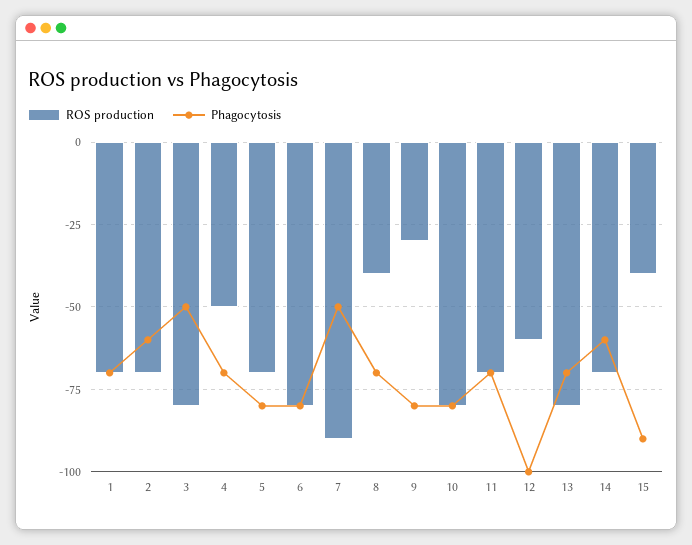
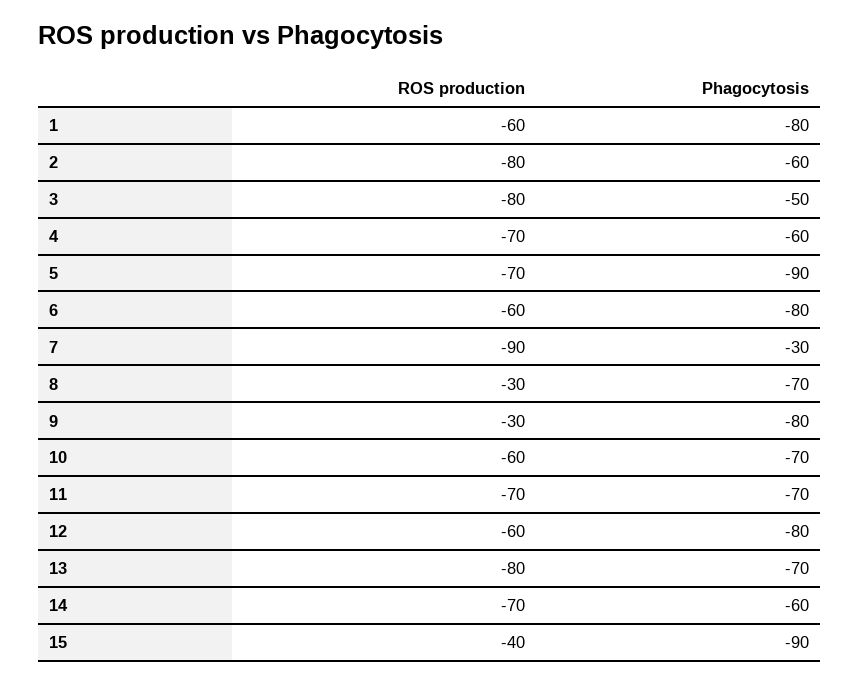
ROS production, 1: -70 -> -60
Phagocytosis, 1: -70 -> -80
ROS production, 2: -70 -> -80
ROS production, 4: -50 -> -70
Phagocytosis, 4: -70 -> -60
Phagocytosis, 5: -80 -> -90
ROS production, 6: -80 -> -60
Phagocytosis, 7: -50 -> -30
ROS production, 8: -40 -> -30
ROS production, 10: -80 -> -60
Phagocytosis, 10: -80 -> -70
Phagocytosis, 12: -100 -> -80

